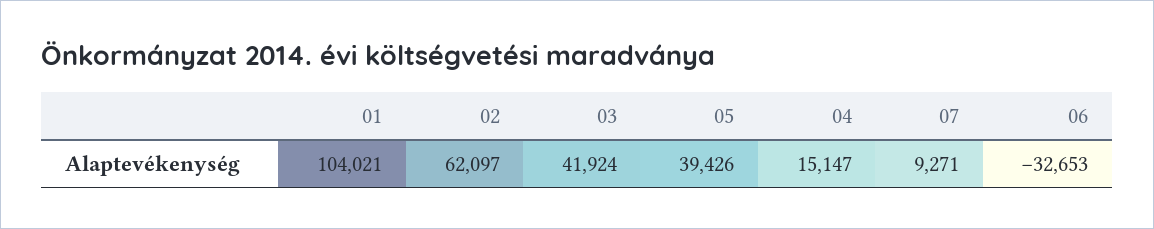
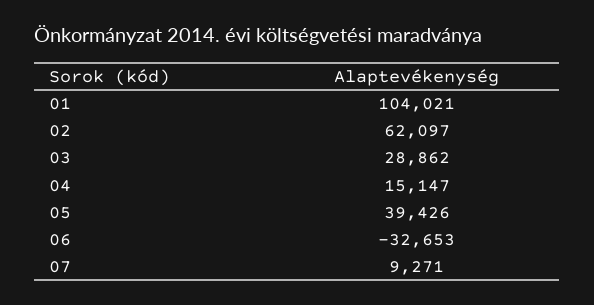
03: 41924 -> 28862

